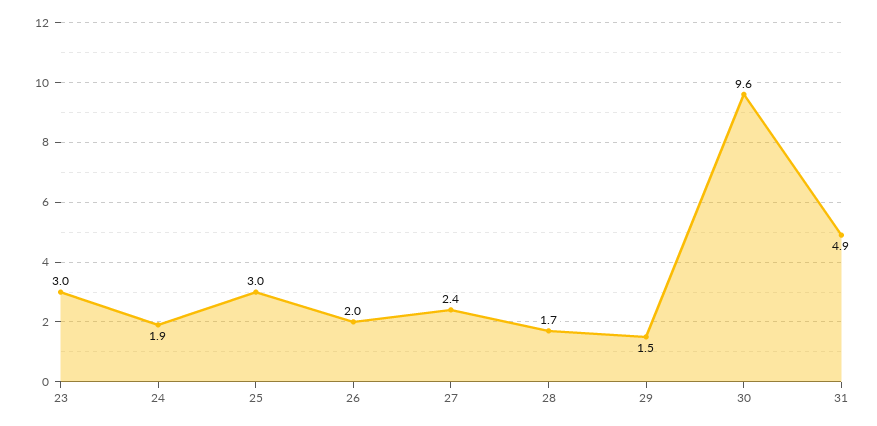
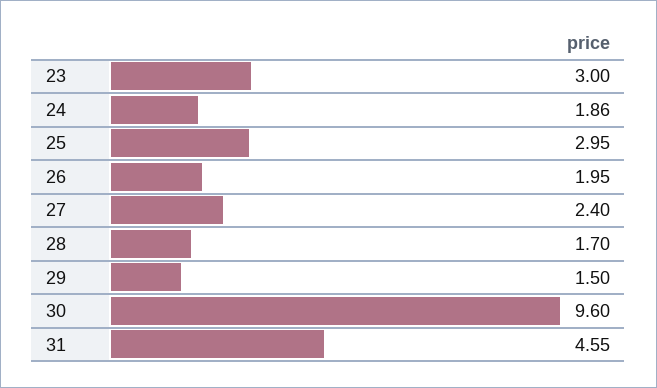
31: 4.9 -> 4.55

